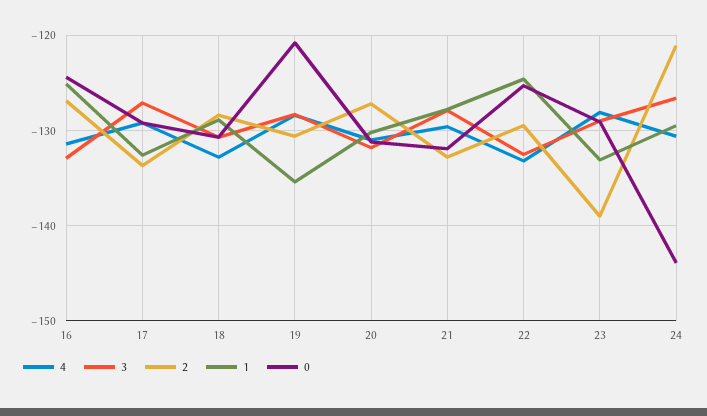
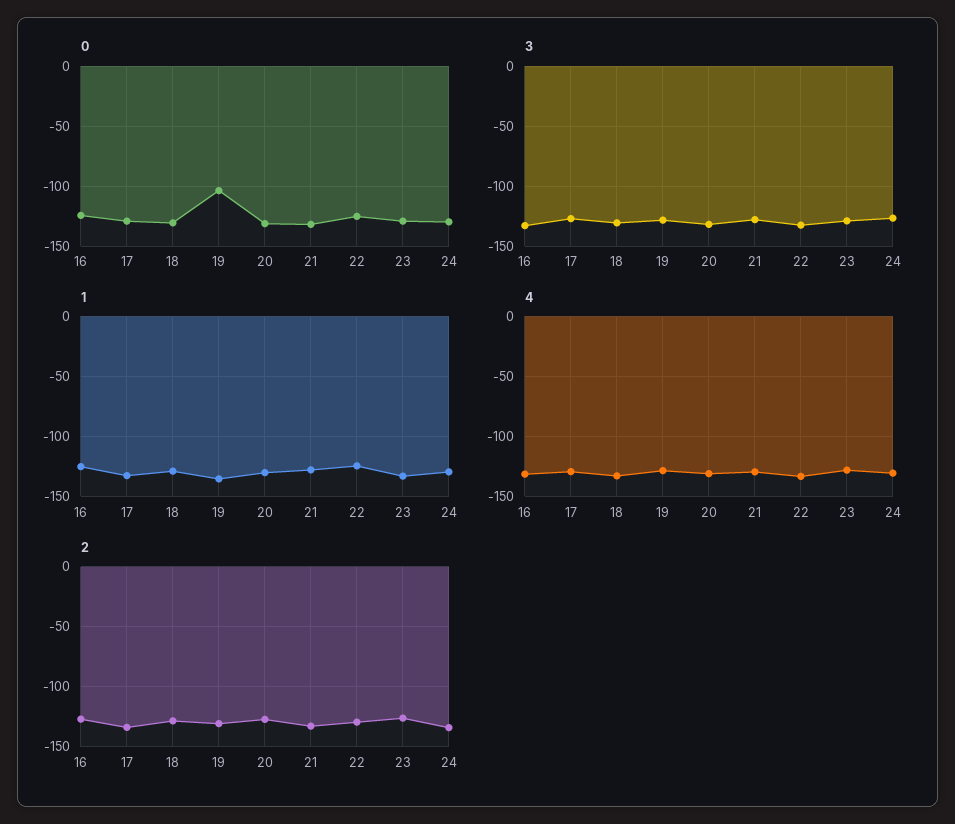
0, 19: -121 -> -105
2, 23: -139 -> -125
2, 24: -121 -> -135
0, 24: -144 -> -130

